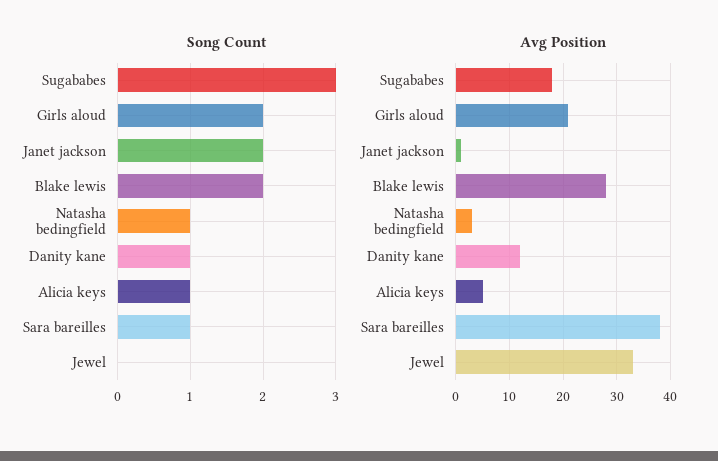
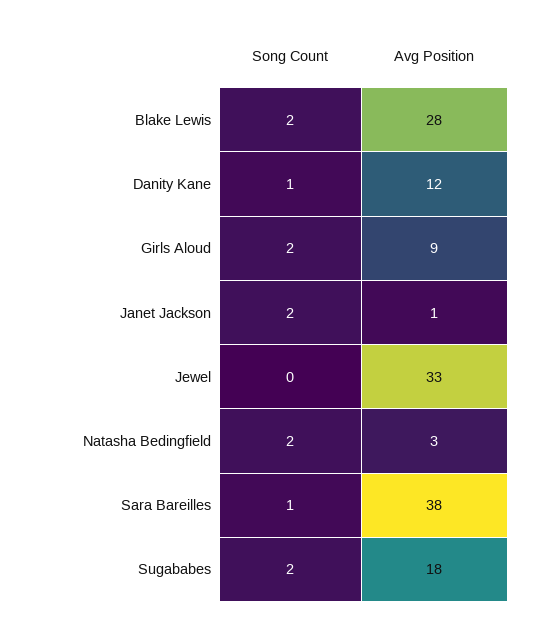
Song Count, Sugababes: 3 -> 2
Song Count, Natasha bedingfield: 1 -> 2
Song Count, Alicia keys: 1 -> none
Avg Position, Girls aloud: 20 -> 9
Avg Position, Alicia keys: 5 -> none

